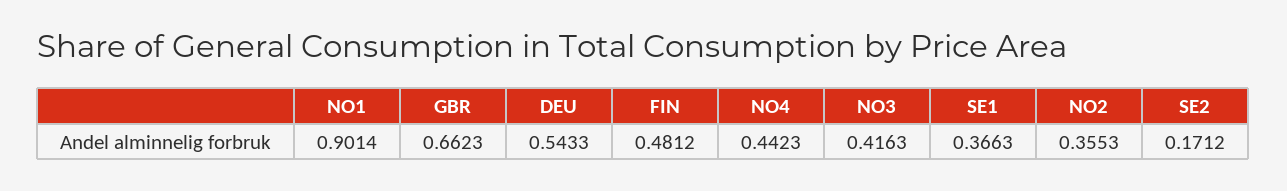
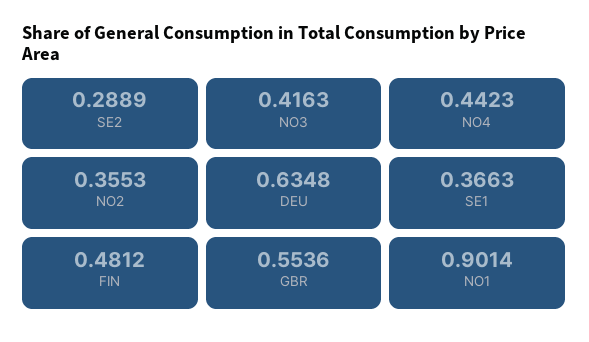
GBR: 0.6623 -> 0.5536
DEU: 0.5433 -> 0.6348
SE2: 0.1712 -> 0.2889

